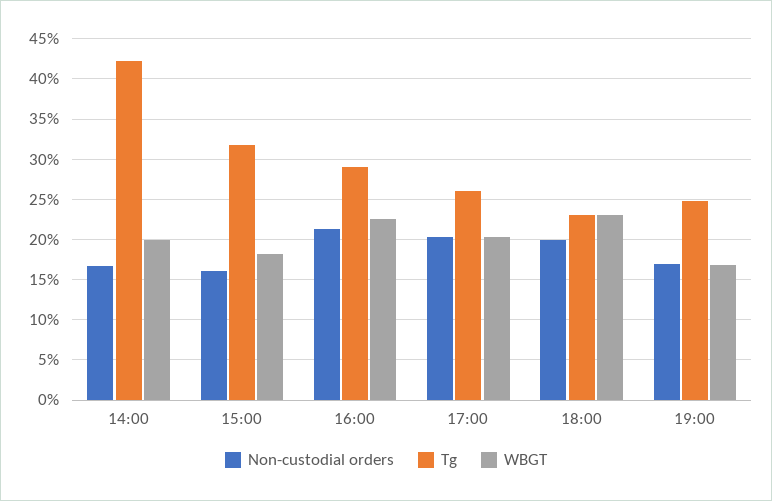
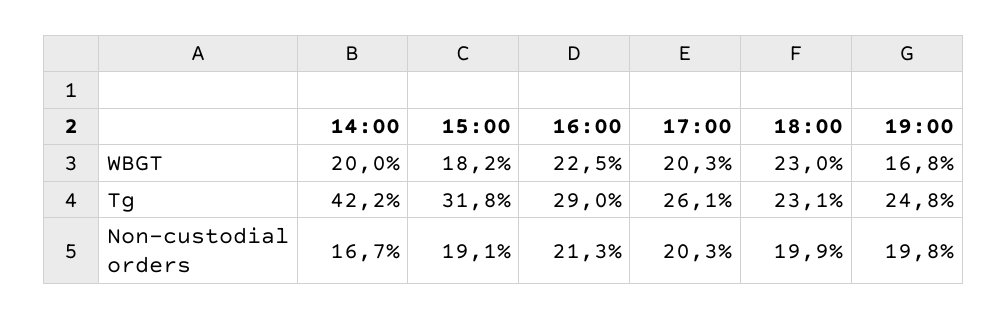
Non-custodial orders, 15:00: 16 -> 19.1
Non-custodial orders, 19:00: 17 -> 19.8

